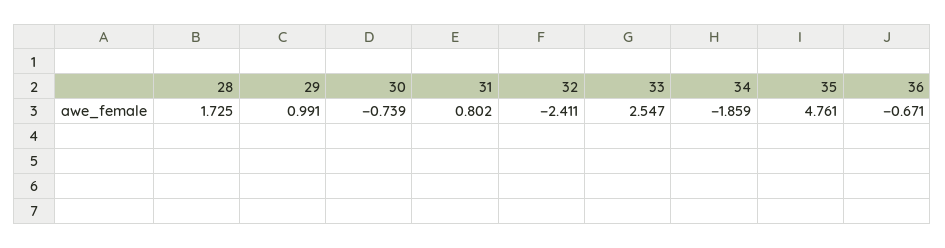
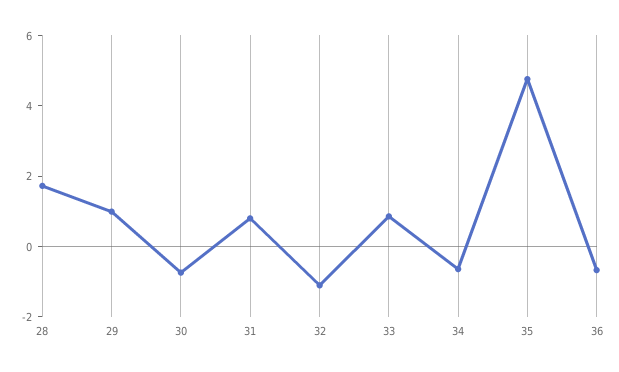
32: -2.411 -> -1
33: 2.547 -> 1
34: -1.859 -> -0.5

